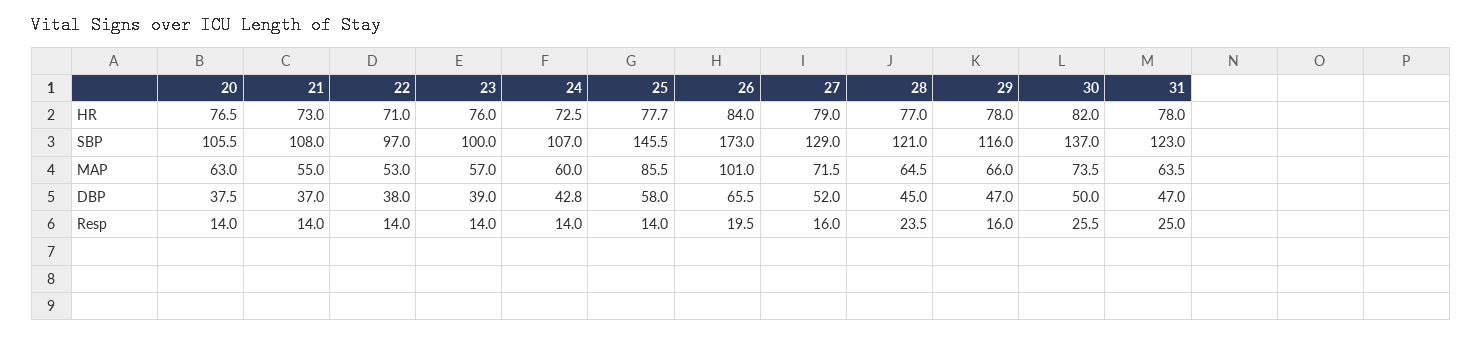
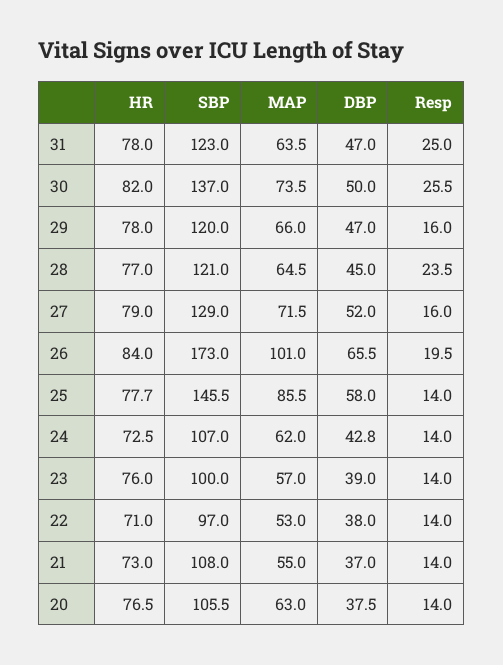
29, SBP: 116 -> 120
24, MAP: 60 -> 62

